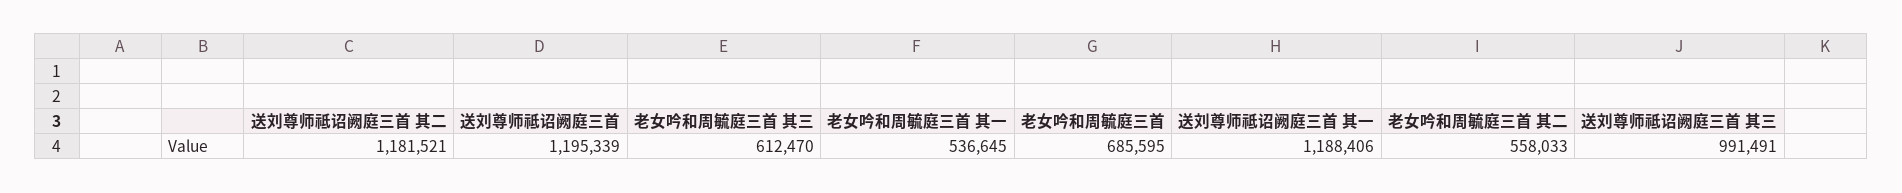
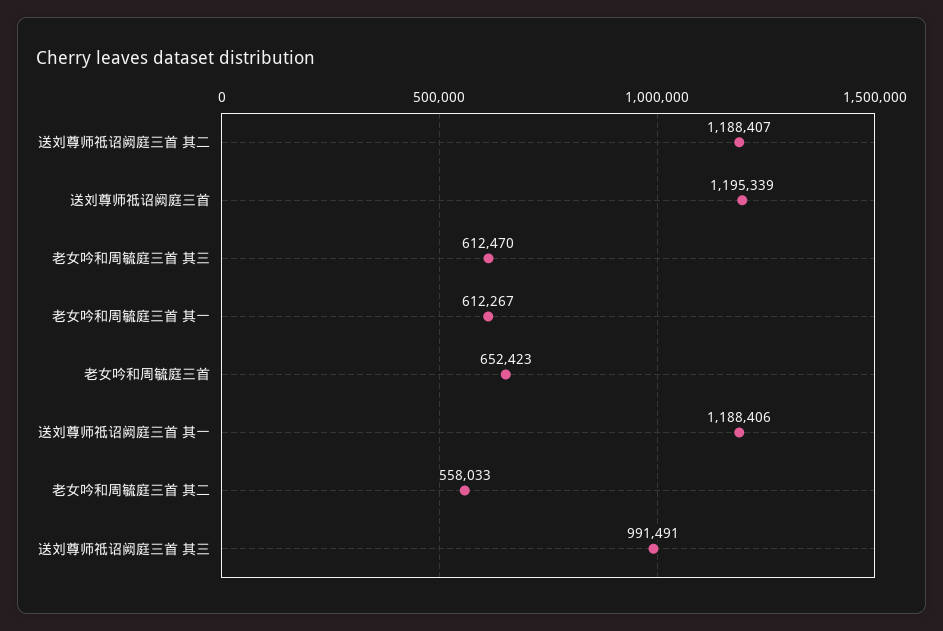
送刘尊师祗诏阙庭三首 其二: 1181521 -> 1188407
老女吟和周毓庭三首 其一: 536645 -> 612267
老女吟和周毓庭三首: 685595 -> 652423

